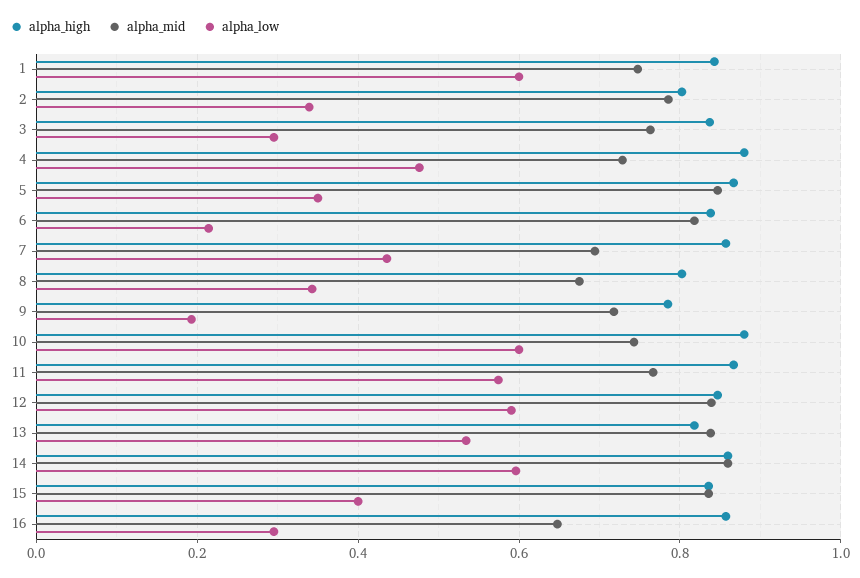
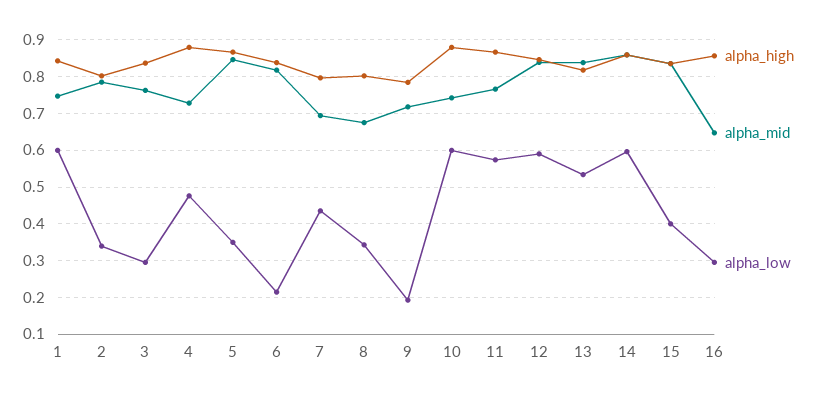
alpha_high, 7: 0.86 -> 0.8

